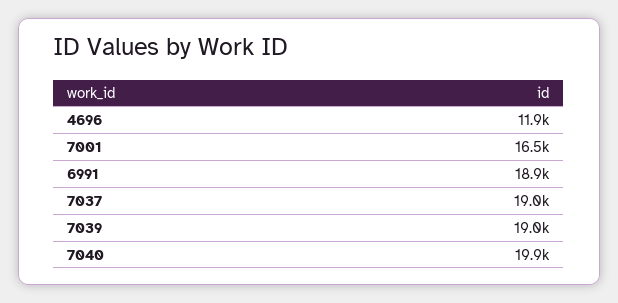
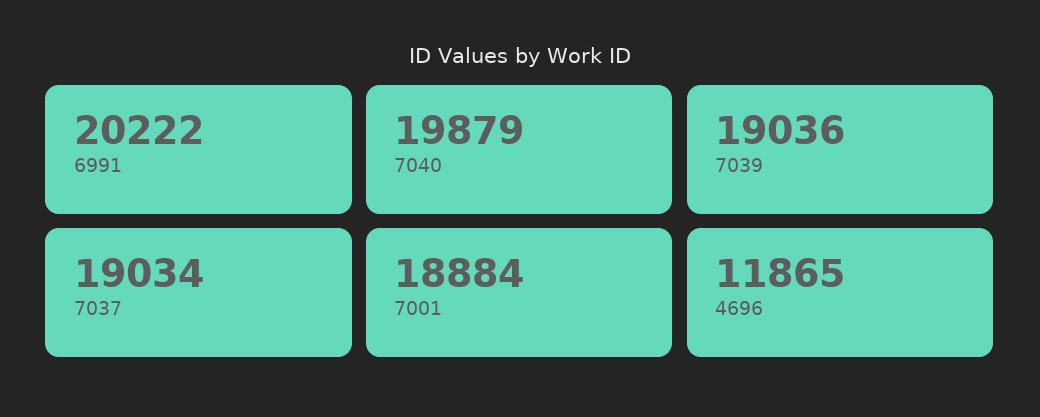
7001: 16500 -> 18884
6991: 18900 -> 20222

